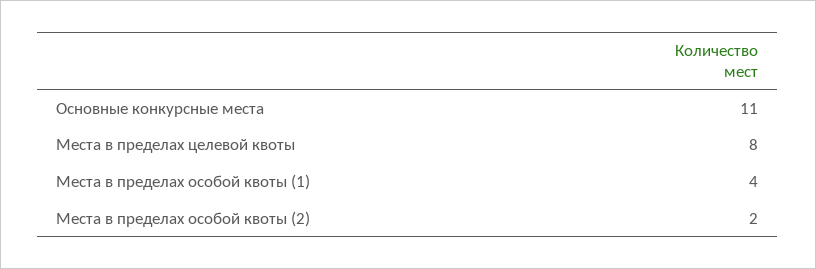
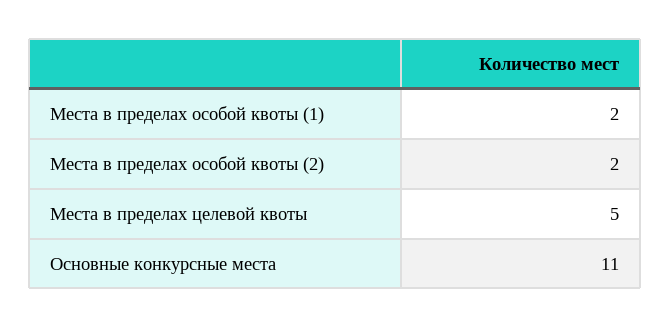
Места в пределах целевой квоты: 8 -> 5
Места в пределах особой квоты (1): 4 -> 2

